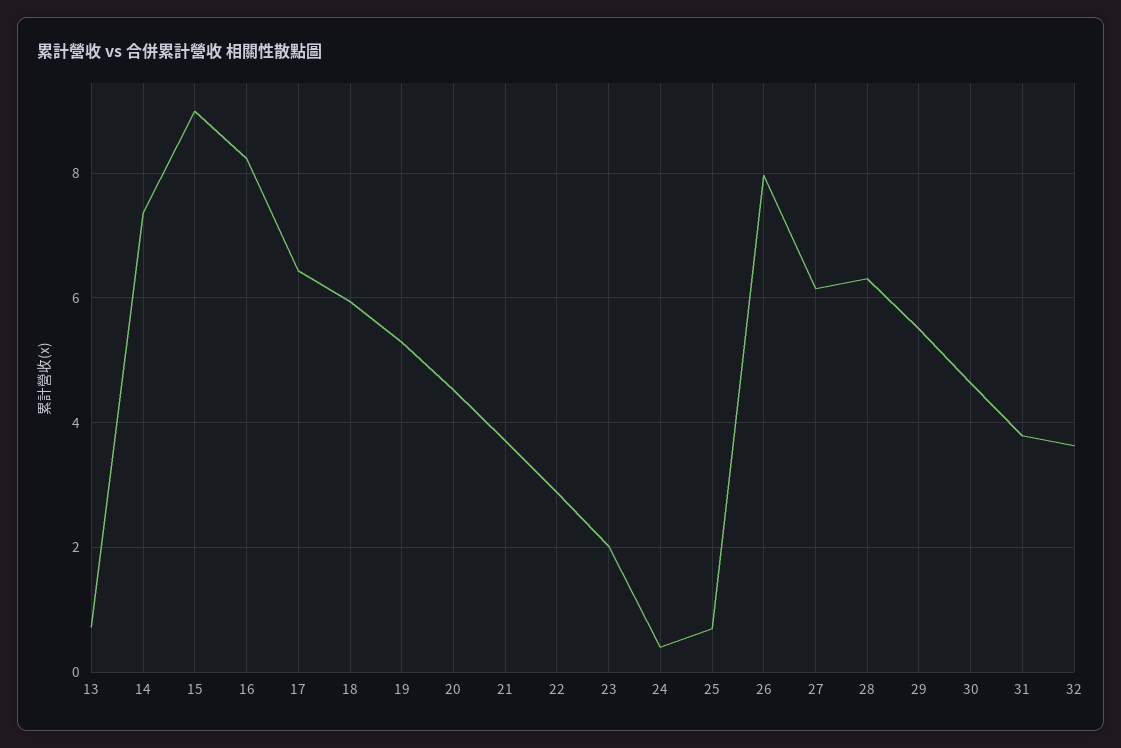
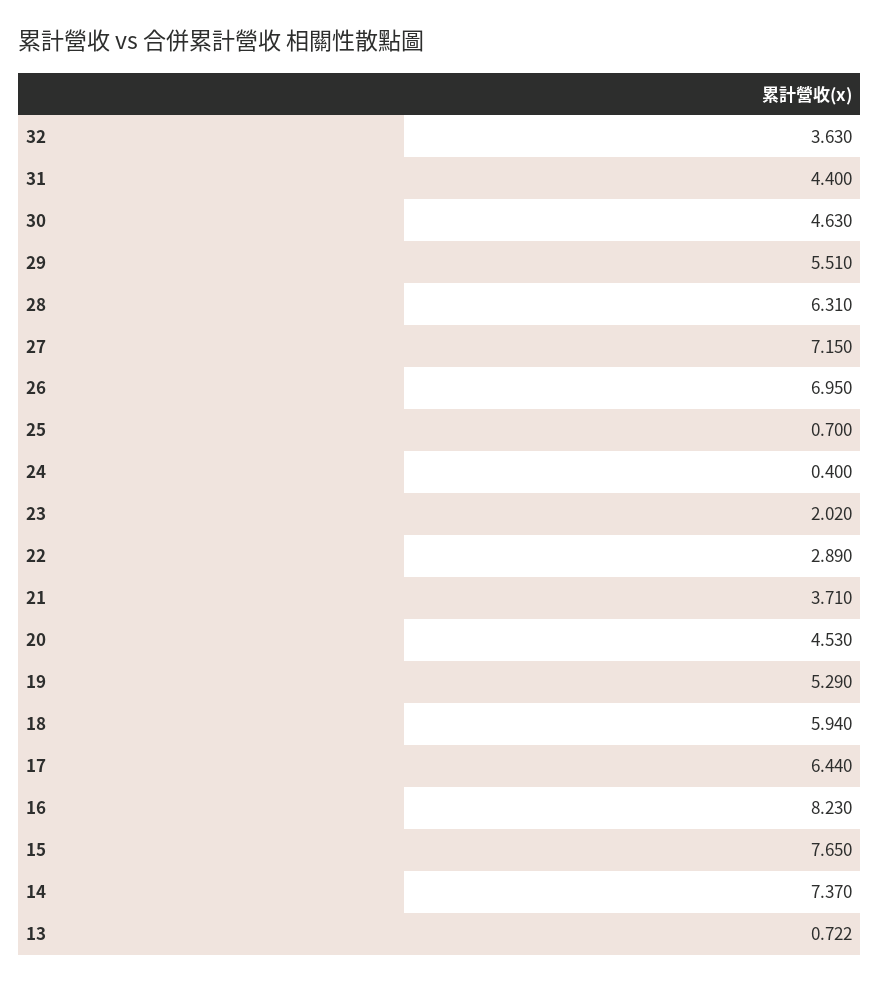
15: 9 -> 7.65
26: 8 -> 6.95
27: 6.2 -> 7.15
31: 3.8 -> 4.4

